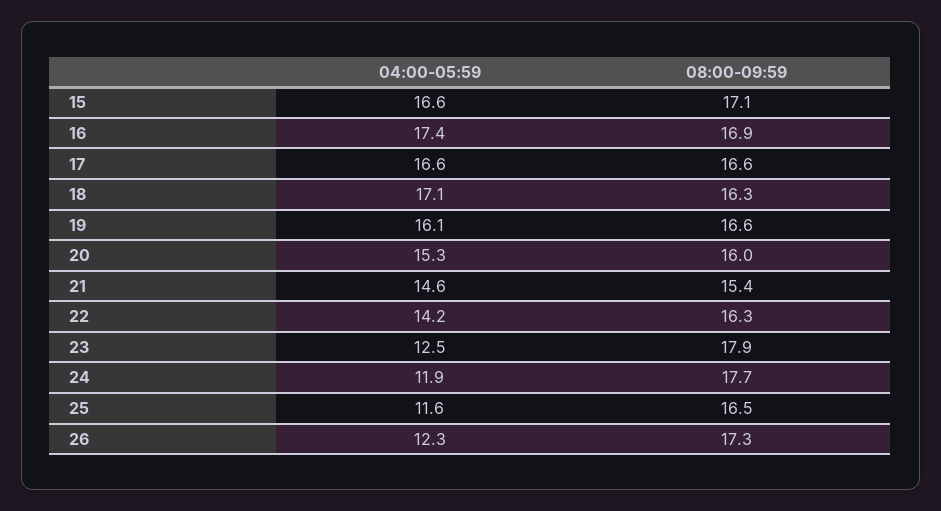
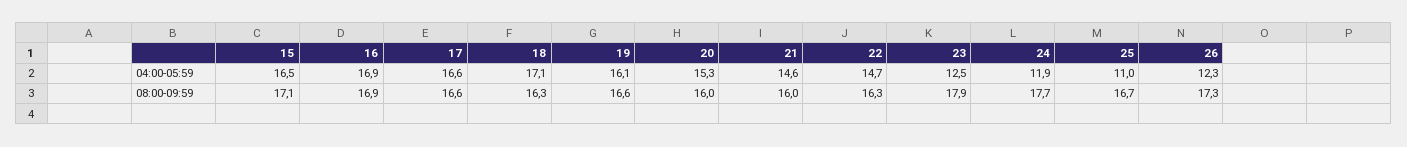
04:00-05:59, 15: 16.6 -> 16.5
04:00-05:59, 16: 17.4 -> 16.9
08:00-09:59, 21: 15.4 -> 16
04:00-05:59, 22: 14.2 -> 14.7
04:00-05:59, 25: 11.6 -> 11
08:00-09:59, 25: 16.5 -> 16.7

